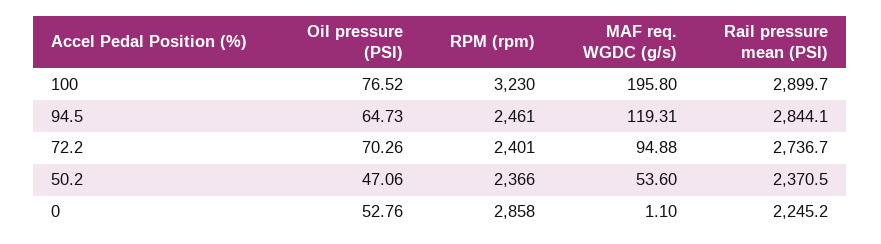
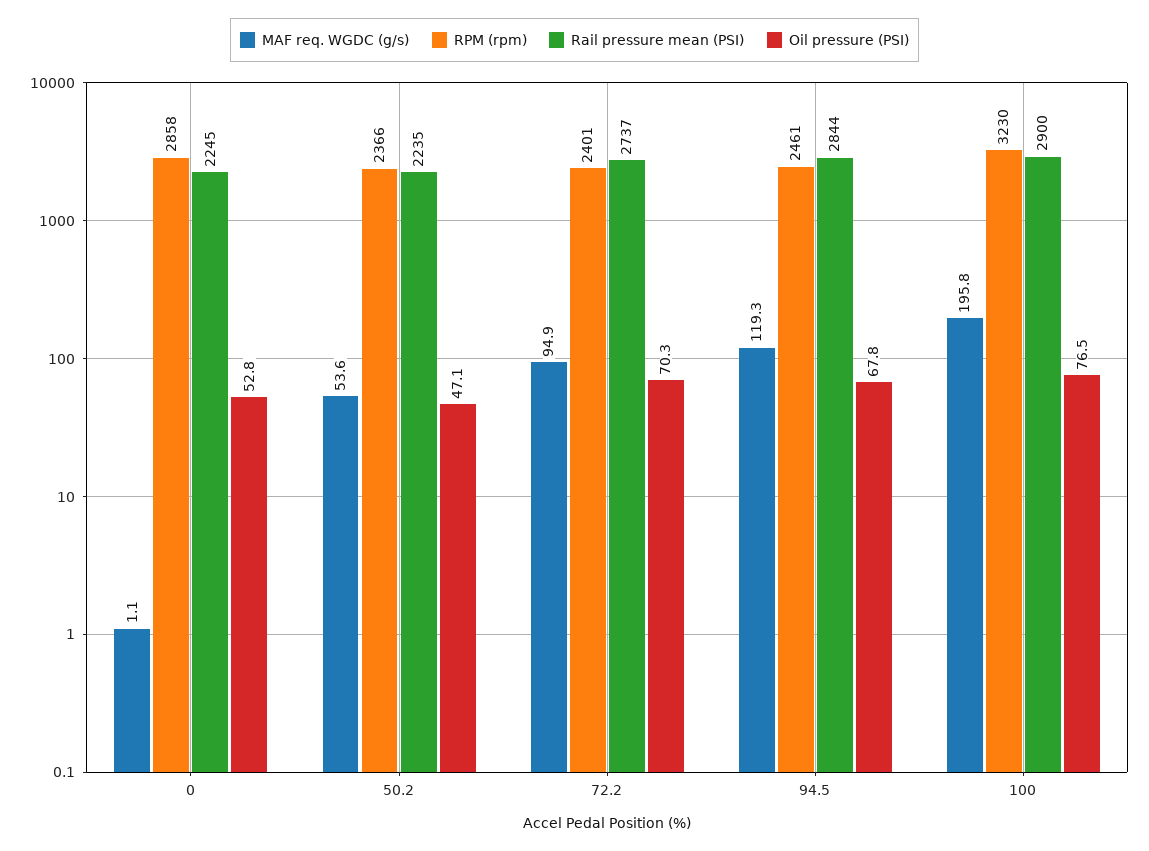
Oil pressure (PSI), 94.5: 64.73 -> 67.8
Rail pressure mean (PSI), 50.2: 2370.5 -> 2235

